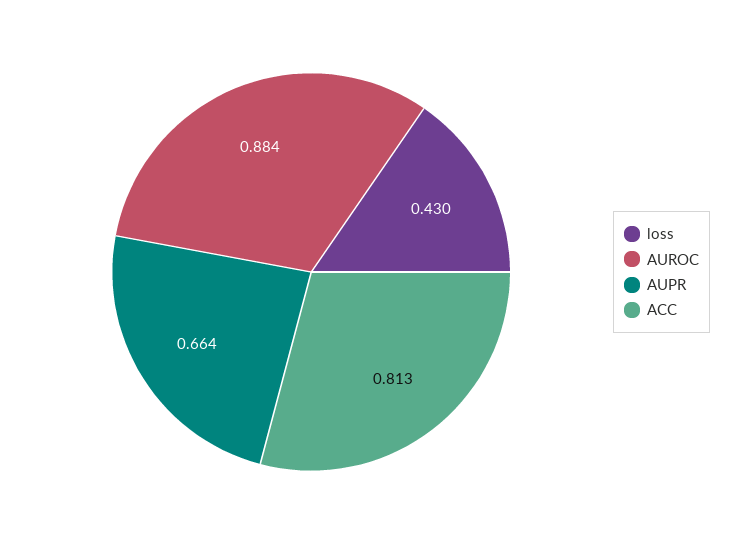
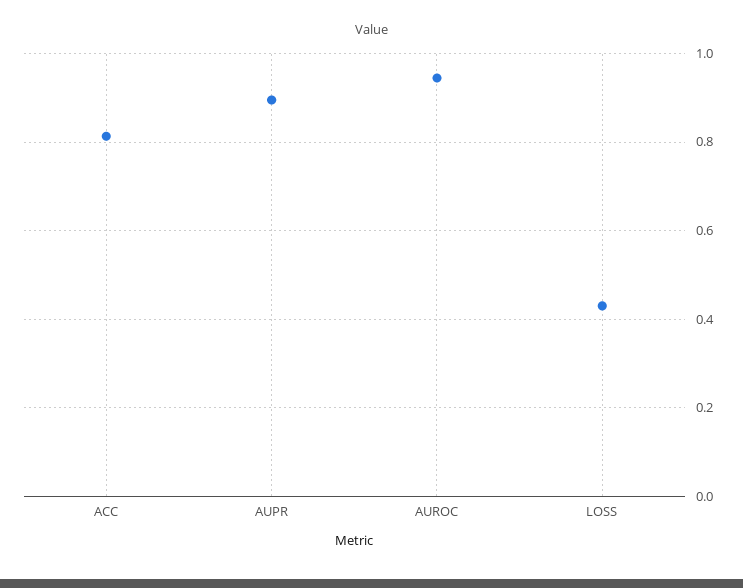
AUROC: 0.884 -> 0.94
AUPR: 0.664 -> 0.9

